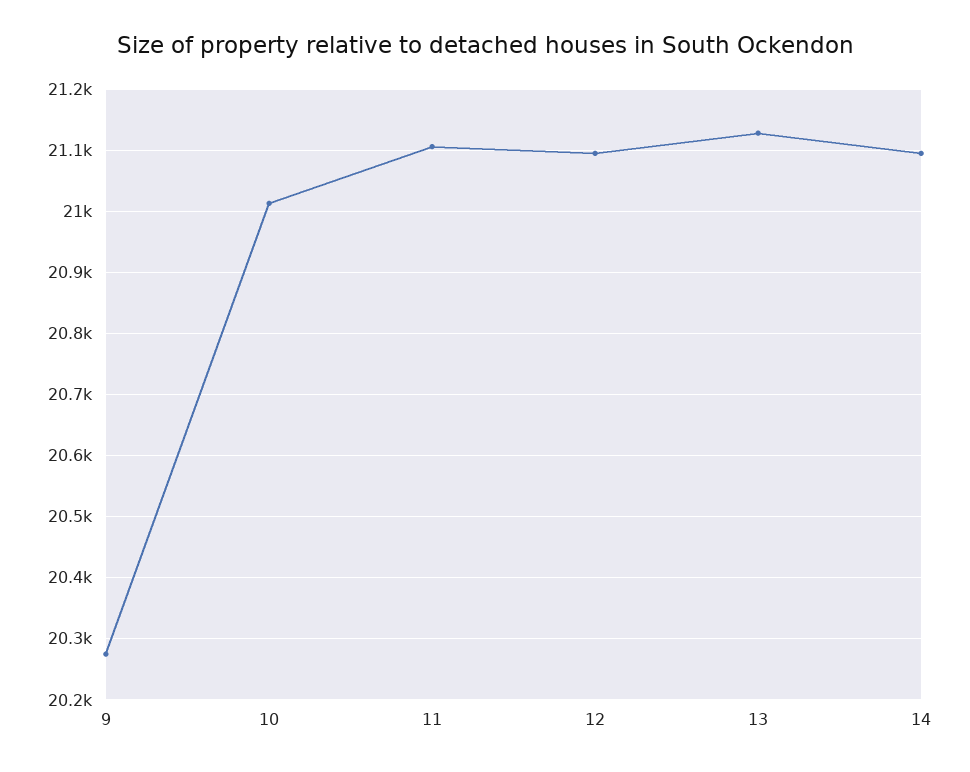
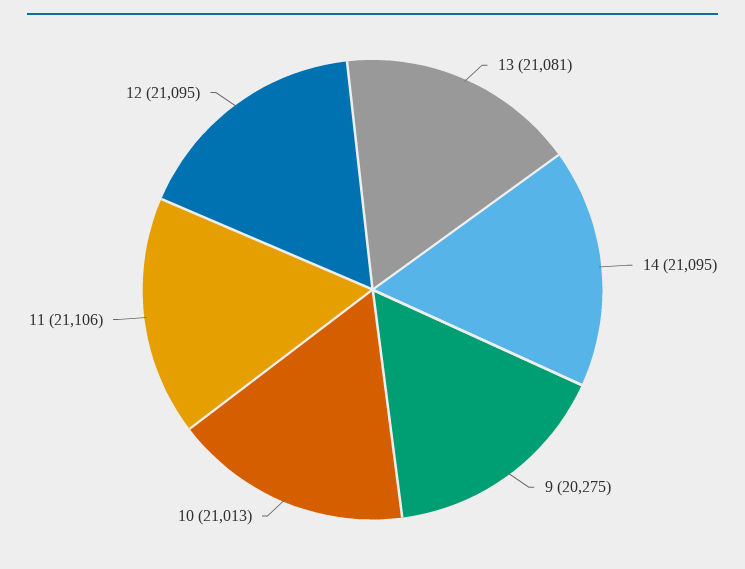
13: 21130 -> 21081

